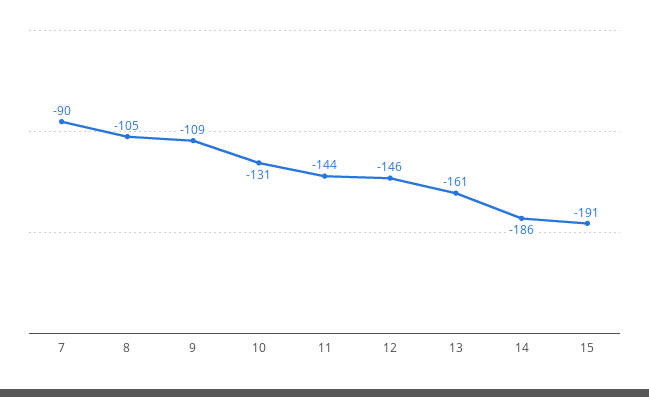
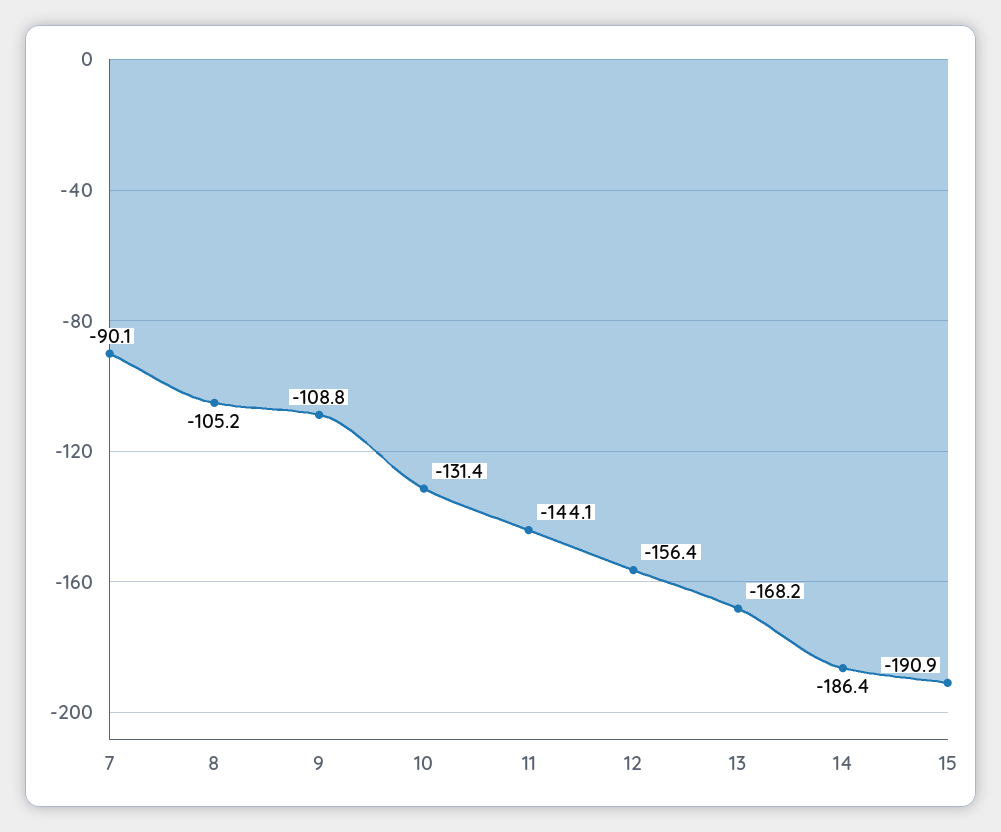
12: -146 -> -156.4
13: -161 -> -168.2

